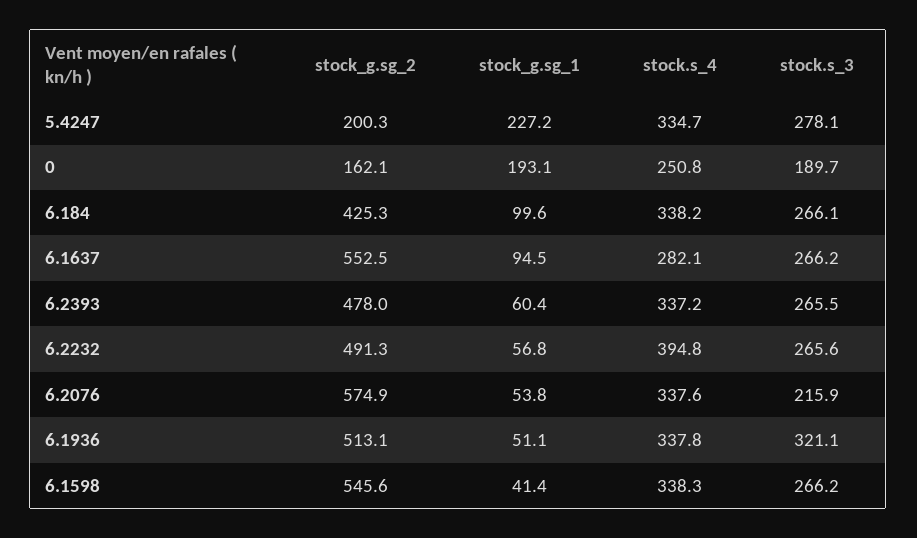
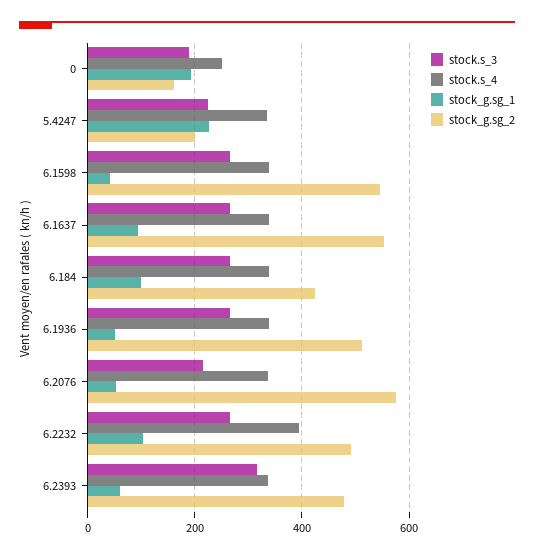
stock.s_3, 5.4247: 278.1 -> 220
stock.s_4, 6.1637: 282.1 -> 340
stock.s_3, 6.2393: 265.5 -> 320
stock_g.sg_1, 6.2232: 56.8 -> 100
stock.s_3, 6.1936: 321.1 -> 260

